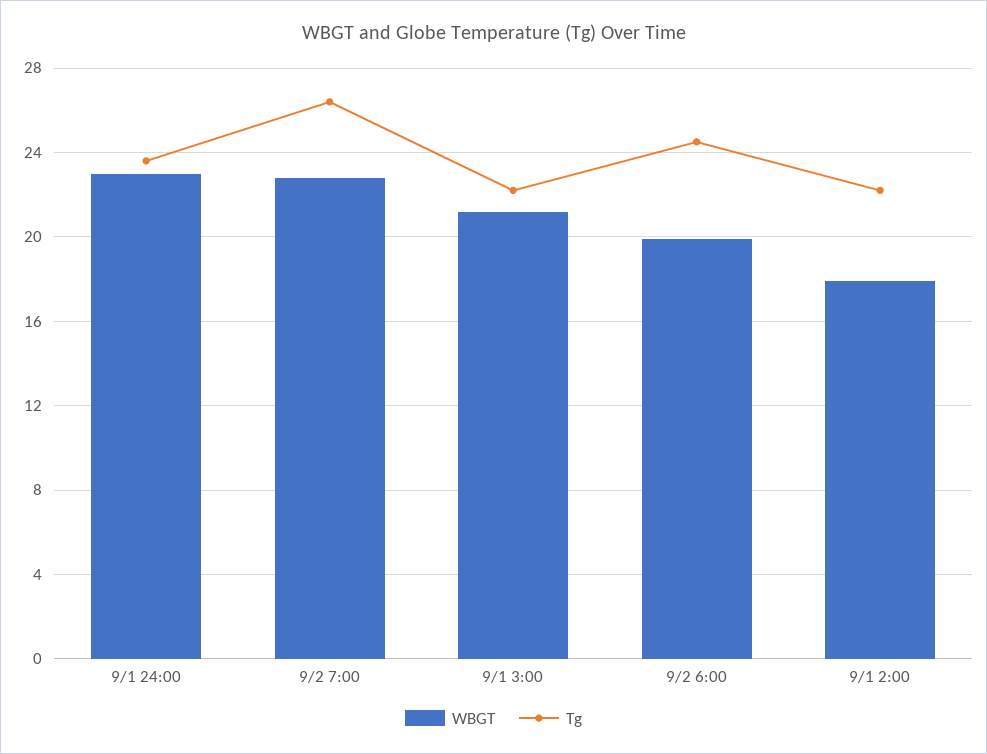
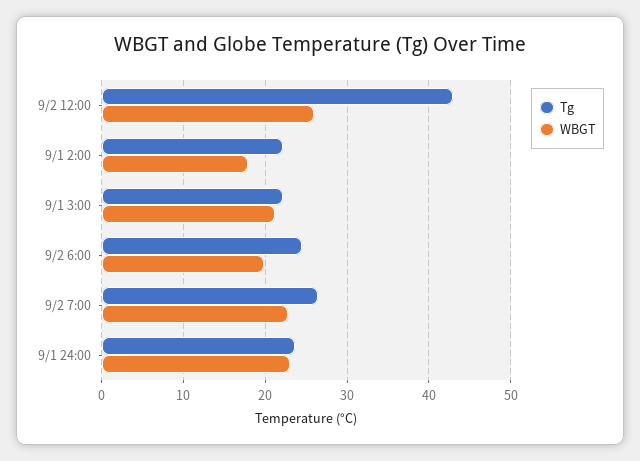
Tg, 9/2 12:00: none -> 43
WBGT, 9/2 12:00: none -> 26

